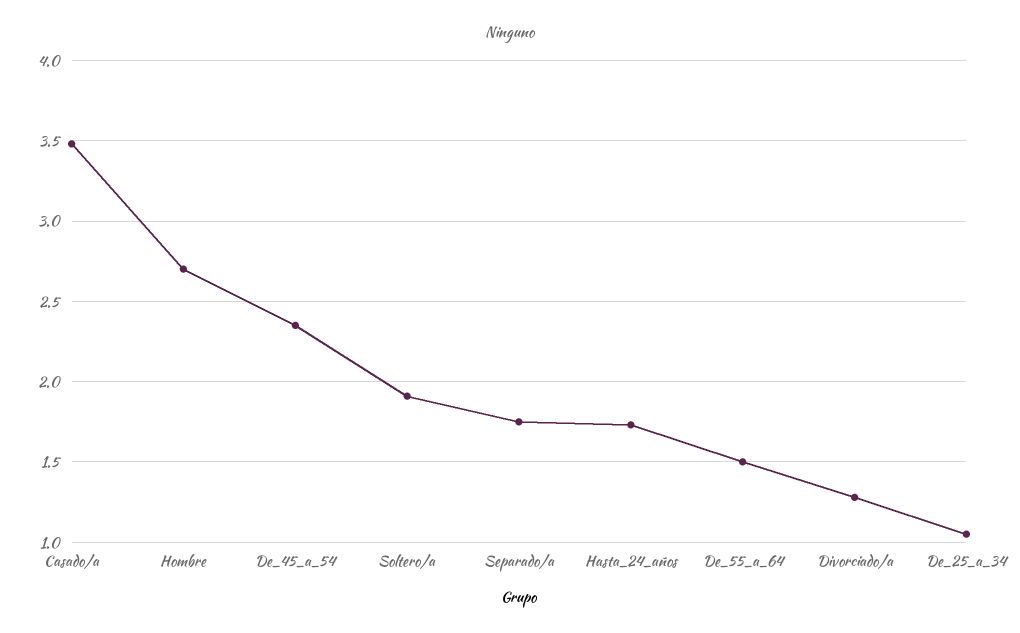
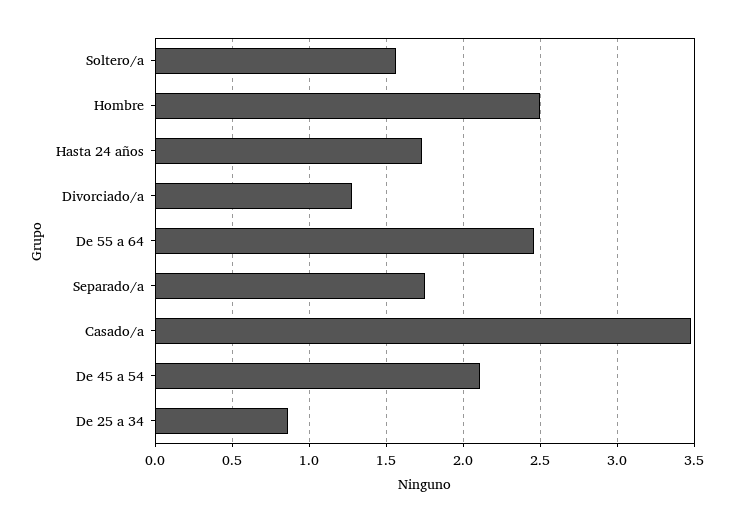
Hombre: 2.7 -> 2.5
De_45_a_54: 2.35 -> 2.1
Soltero/a: 1.9 -> 1.55
De_55_a_64: 1.5 -> 2.45
De_25_a_34: 1.05 -> 0.85

